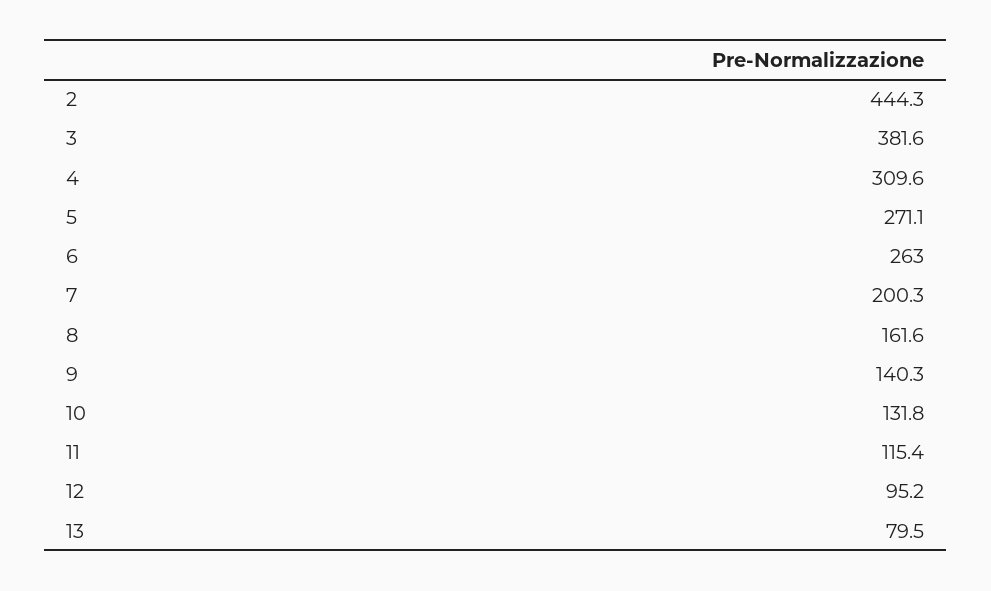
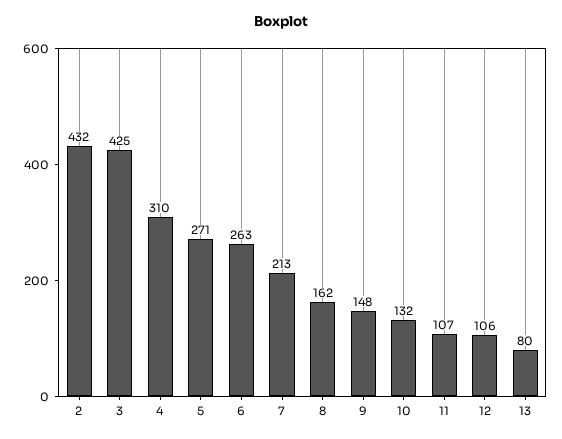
2: 444.3 -> 432
3: 381.6 -> 425
7: 200.3 -> 213
9: 140.3 -> 148
11: 115.4 -> 107
12: 95.2 -> 106

